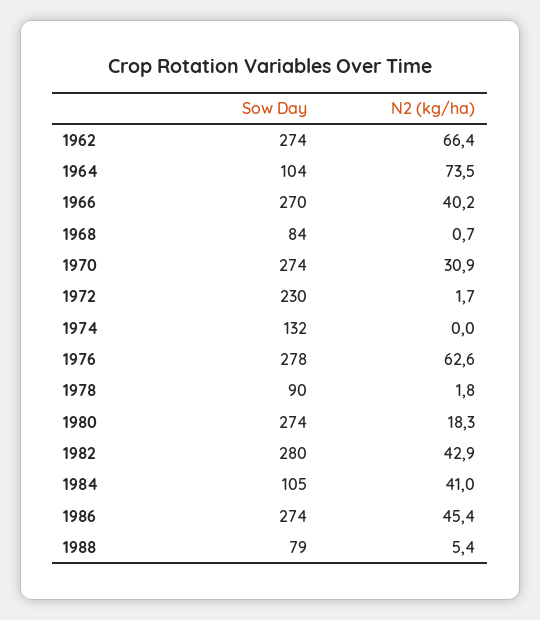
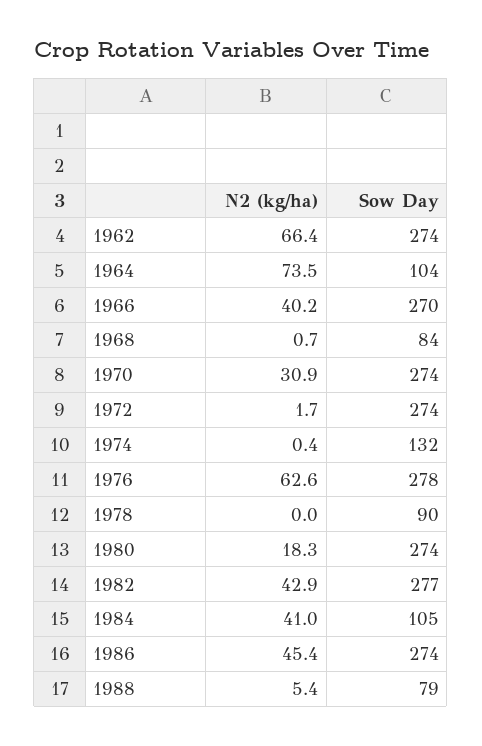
Sow Day, 1972: 230 -> 274
N2 (kg/ha), 1974: 0 -> 0.4
N2 (kg/ha), 1978: 1.8 -> 0
Sow Day, 1982: 280 -> 277

